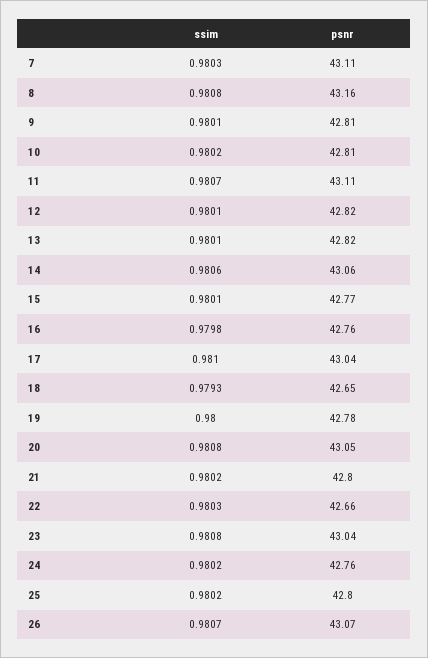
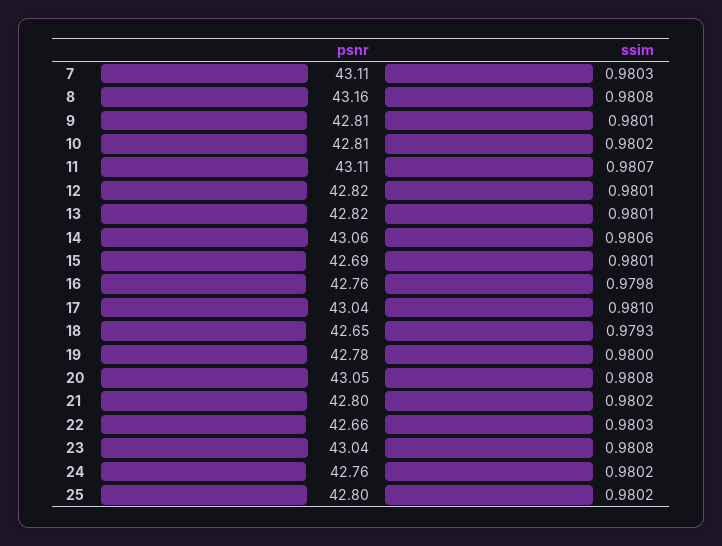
psnr, 15: 42.77 -> 42.69
ssim, 26: 0.9807 -> none
psnr, 26: 43.07 -> none

